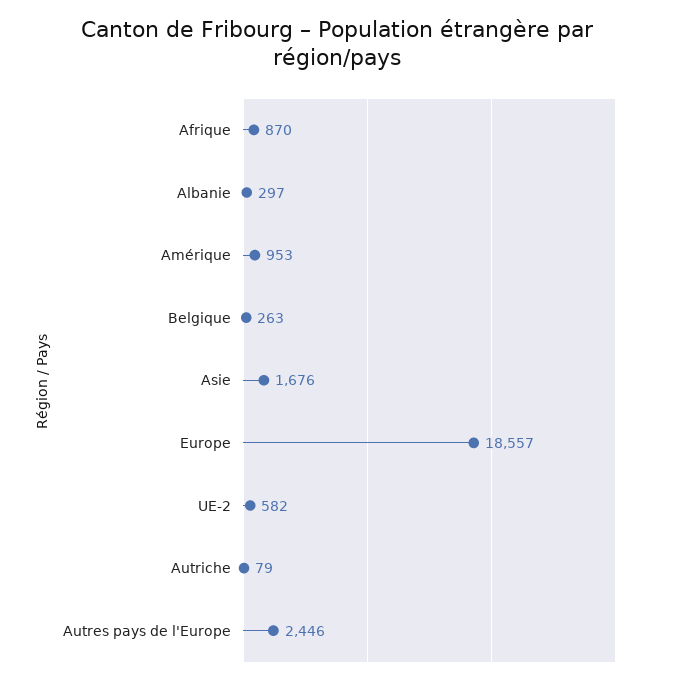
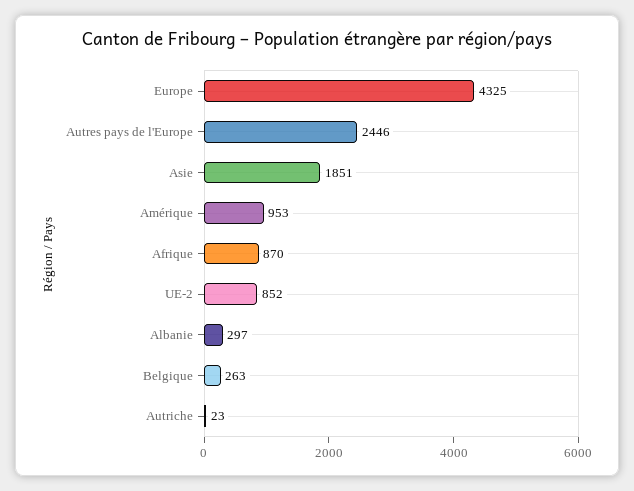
Asie: 1676 -> 1851
Europe: 18557 -> 4325
UE-2: 582 -> 852
Autriche: 79 -> 23

